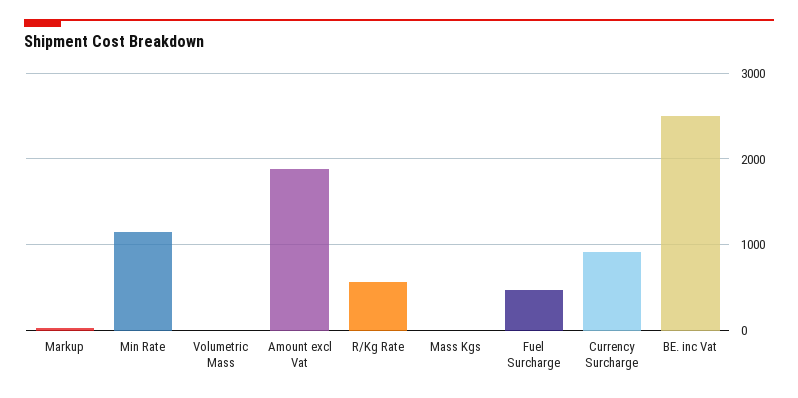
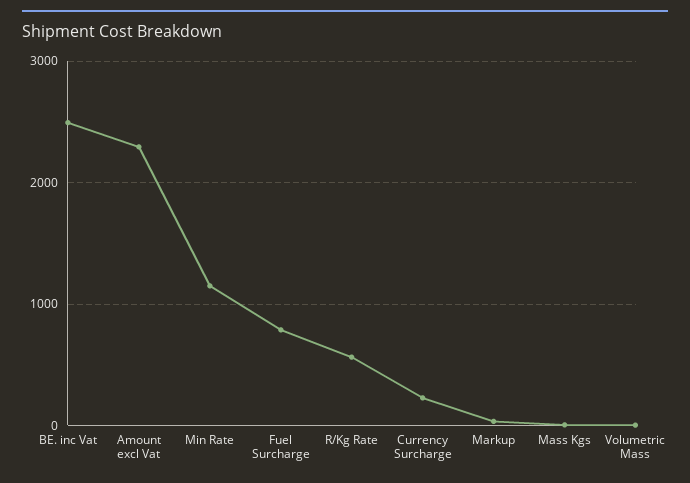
Amount excl Vat: 1900 -> 2300
Fuel Surcharge: 500 -> 800
Currency Surcharge: 900 -> 200

